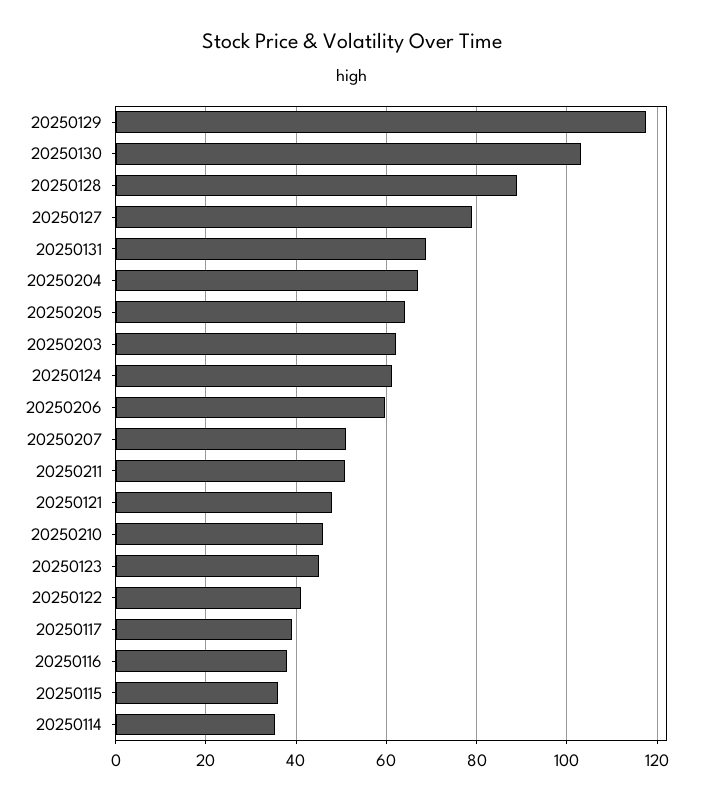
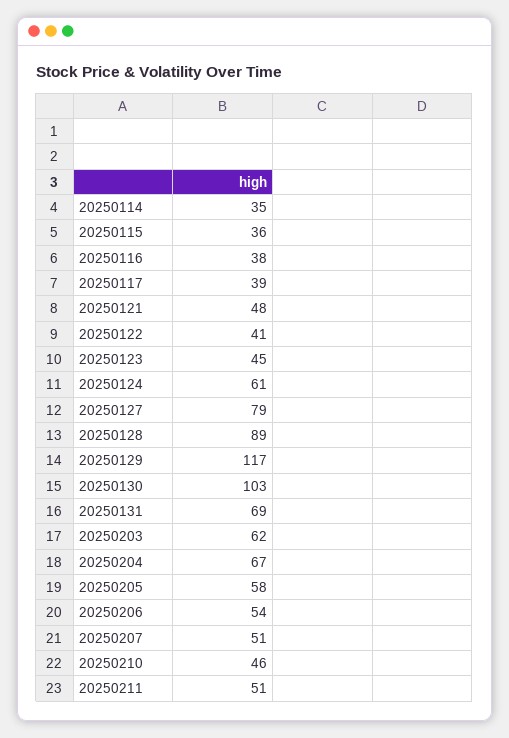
20250205: 64 -> 58
20250206: 60 -> 54

